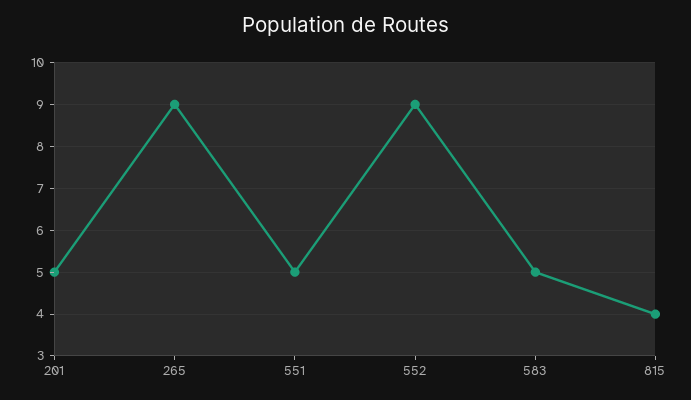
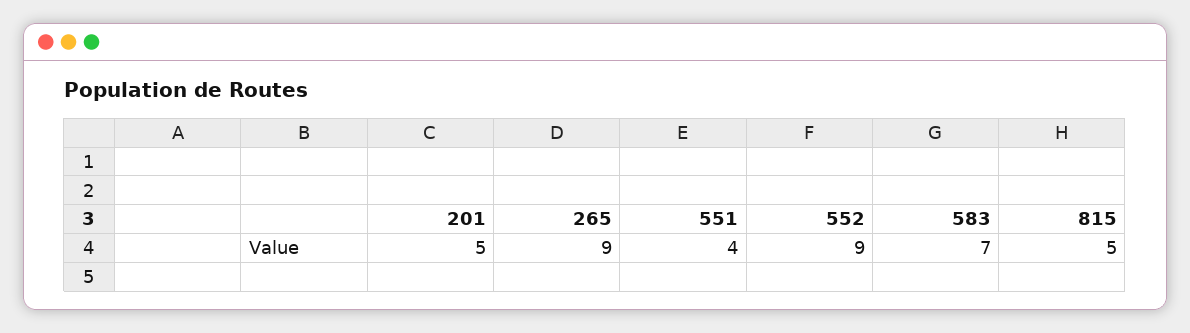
551: 5 -> 4
583: 5 -> 7
815: 4 -> 5

